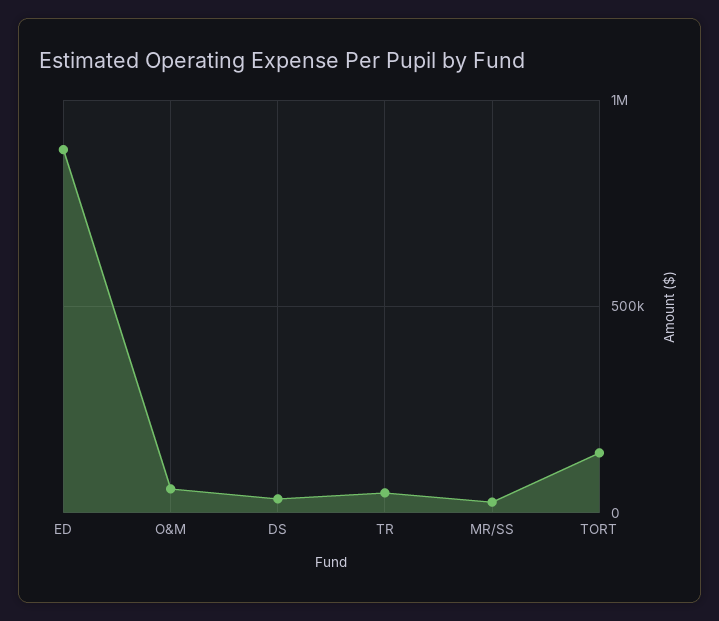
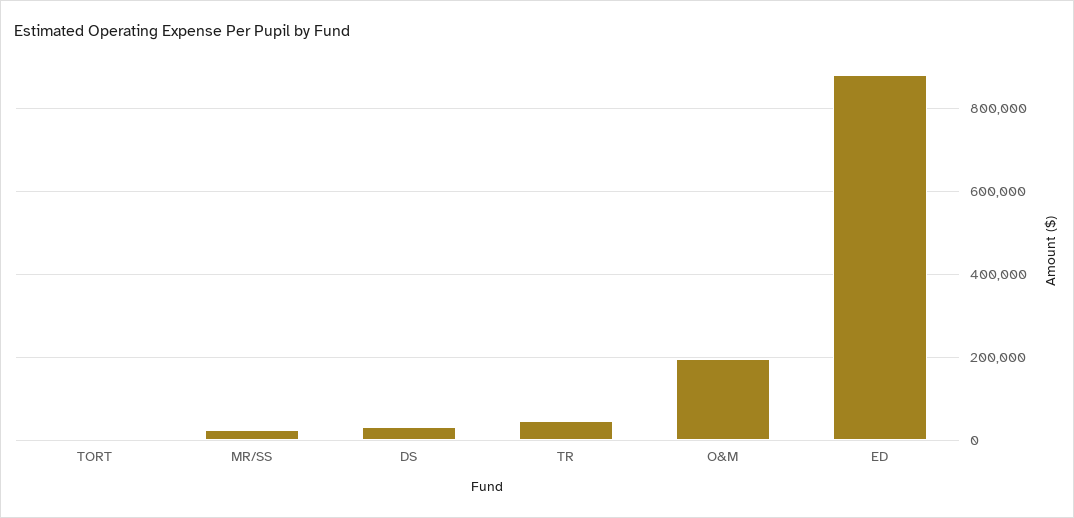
O&M: 50000 -> 200000
TORT: 150000 -> 0

